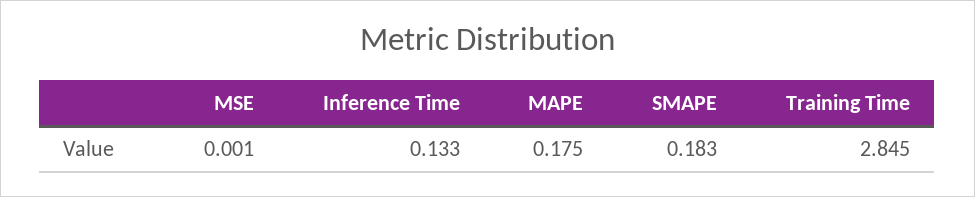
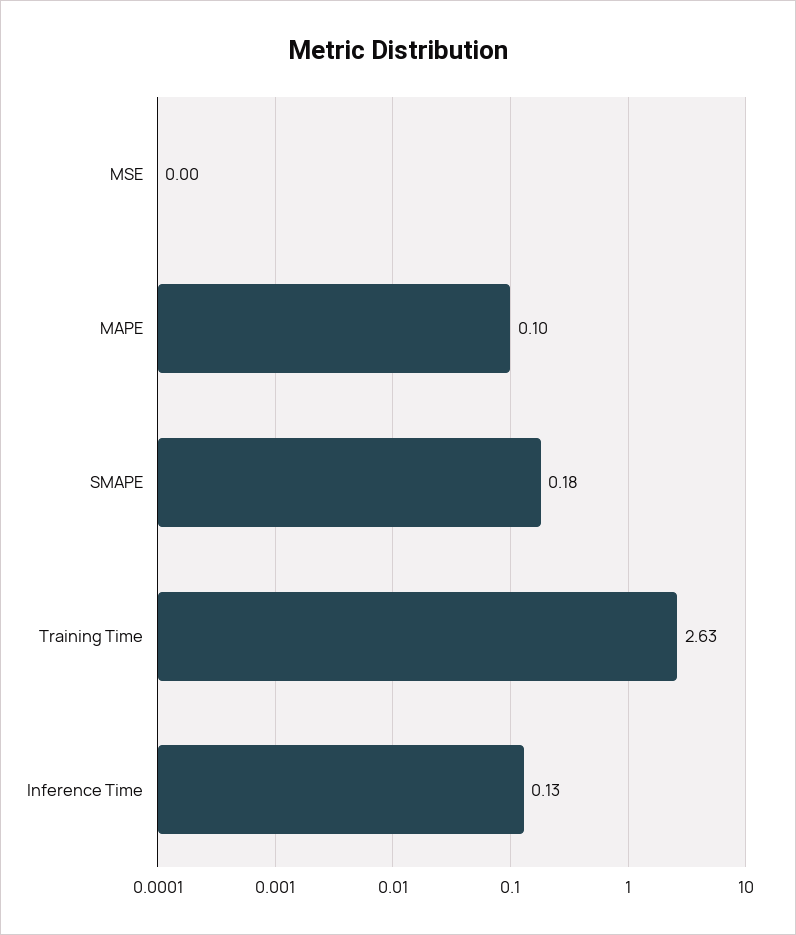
MAPE: 0.175 -> 0.1
Training Time: 2.845 -> 2.63

